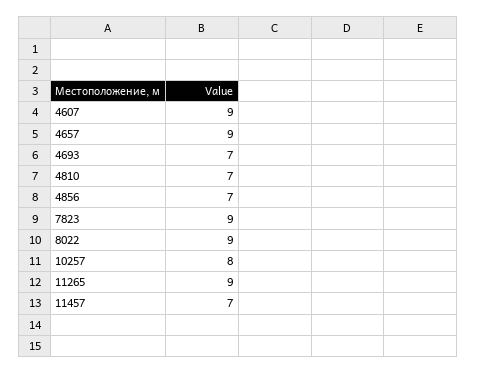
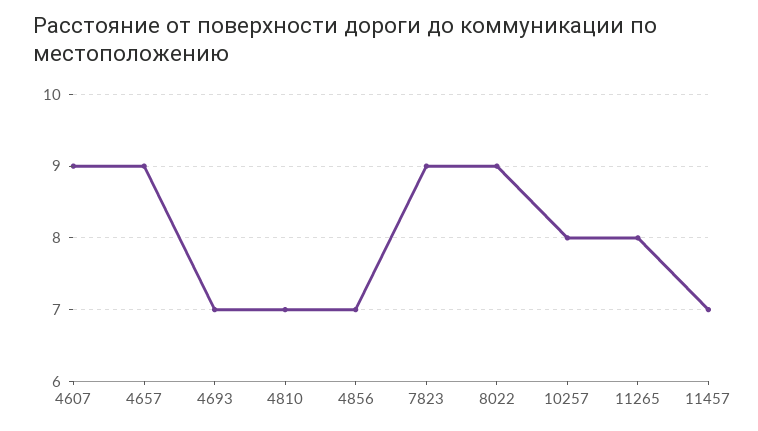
11265: 9 -> 8

